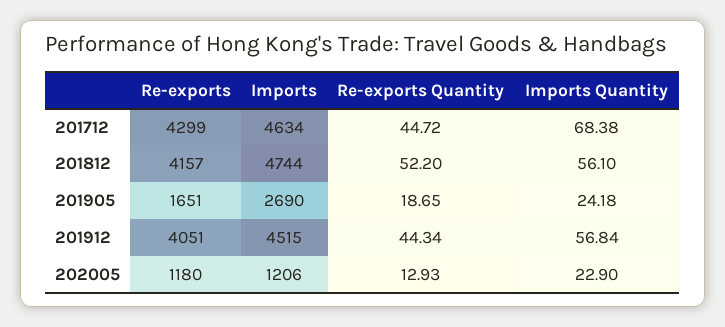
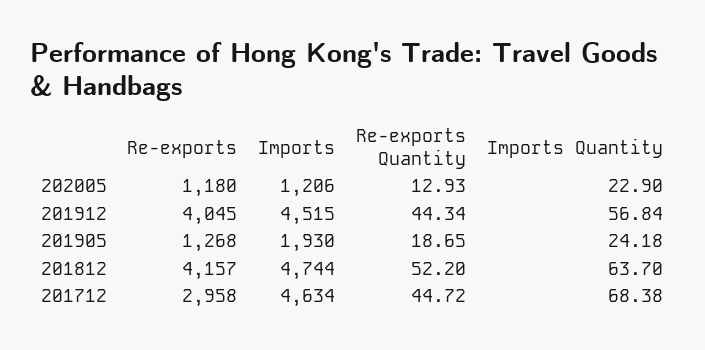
Re-exports, 201712: 4299 -> 2958
Imports Quantity, 201812: 56.1 -> 63.7
Re-exports, 201905: 1651 -> 1268
Imports, 201905: 2690 -> 1930
Re-exports, 201912: 4051 -> 4045

